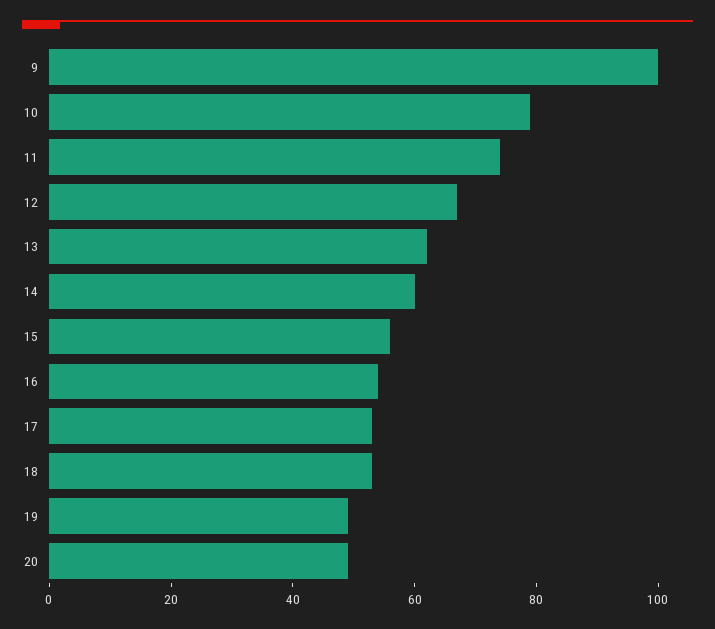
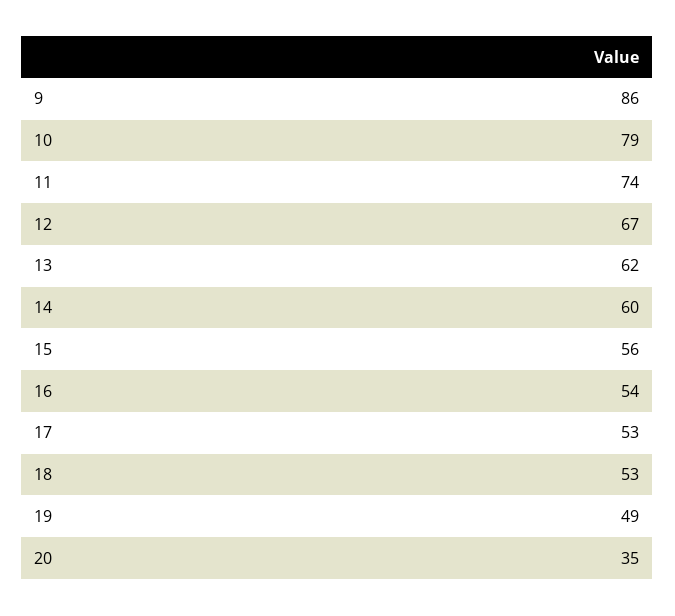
9: 100 -> 86
20: 50 -> 35

